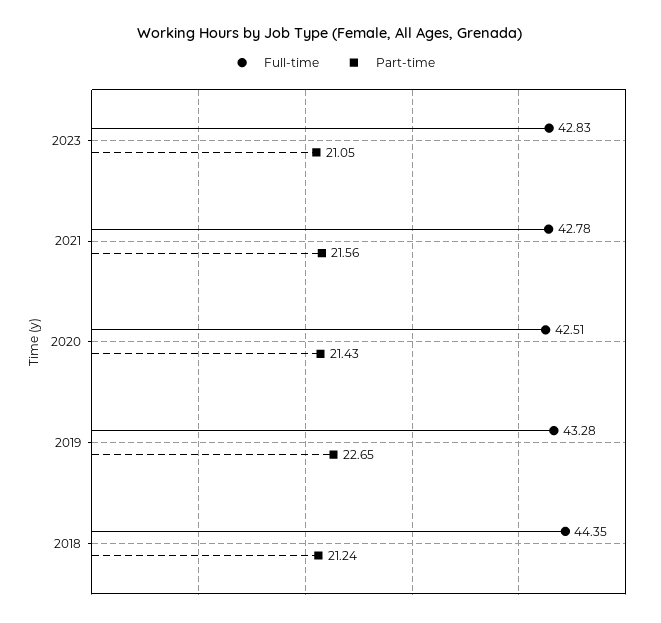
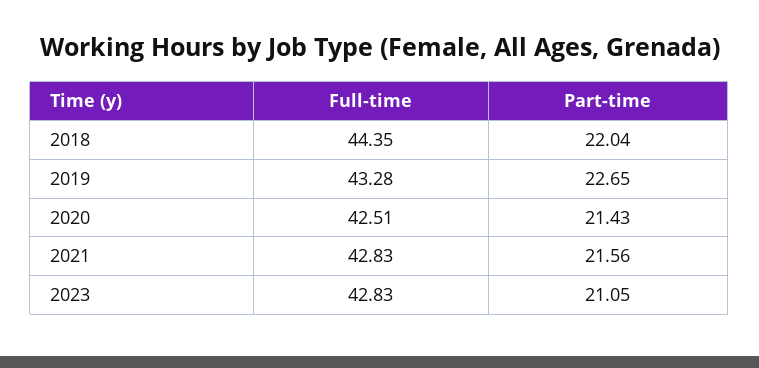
Full-time, 2021: 42.78 -> 42.83
Part-time, 2018: 21.24 -> 22.04

